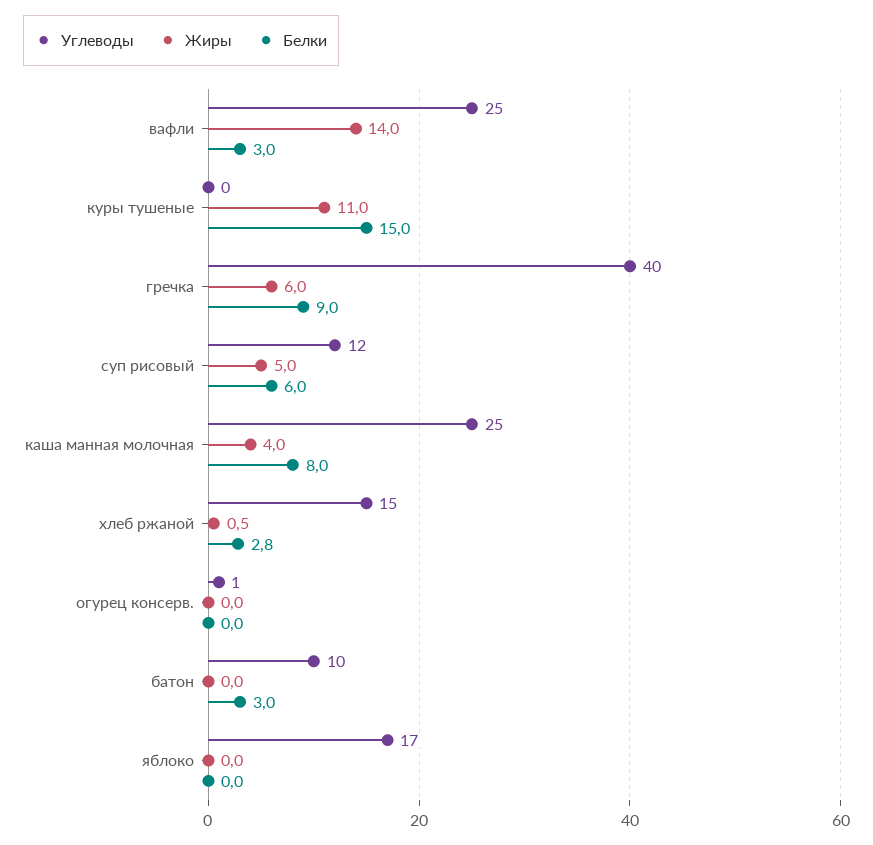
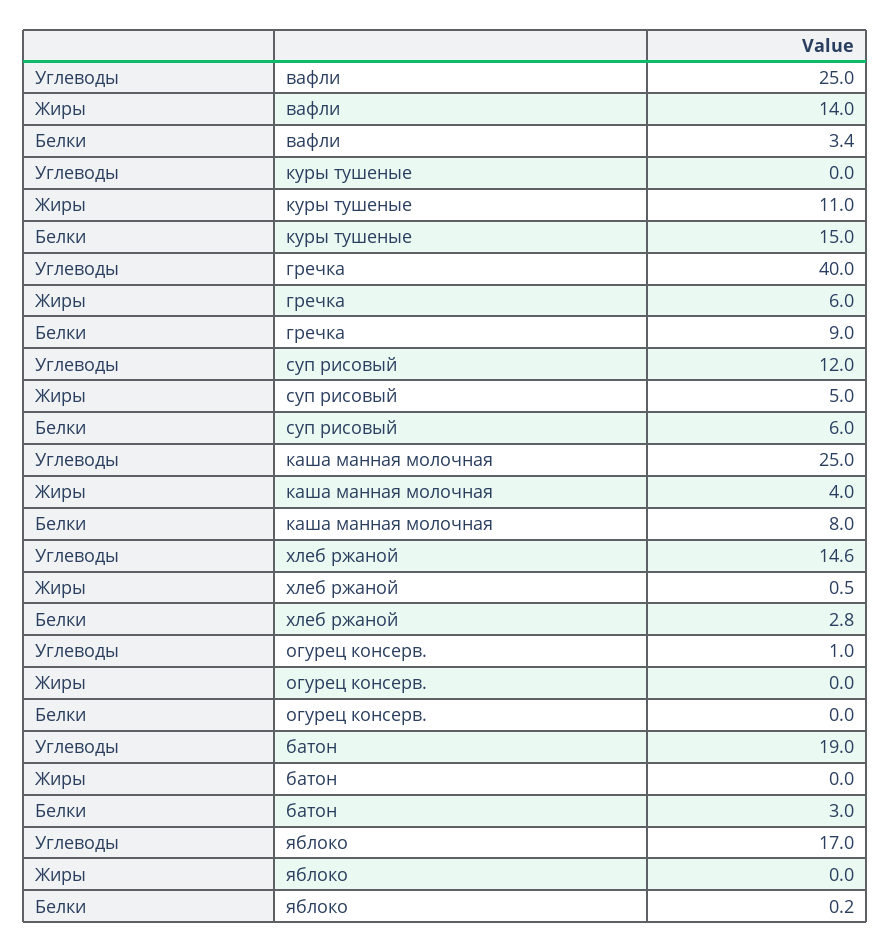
Белки, вафли: 3 -> 3.4
Углеводы, батон: 10 -> 19
Белки, яблоко: 0 -> 0.2

